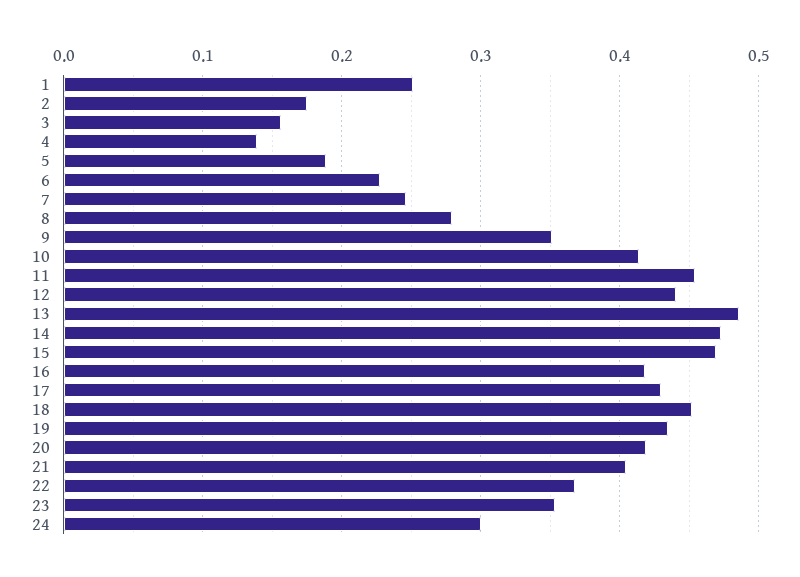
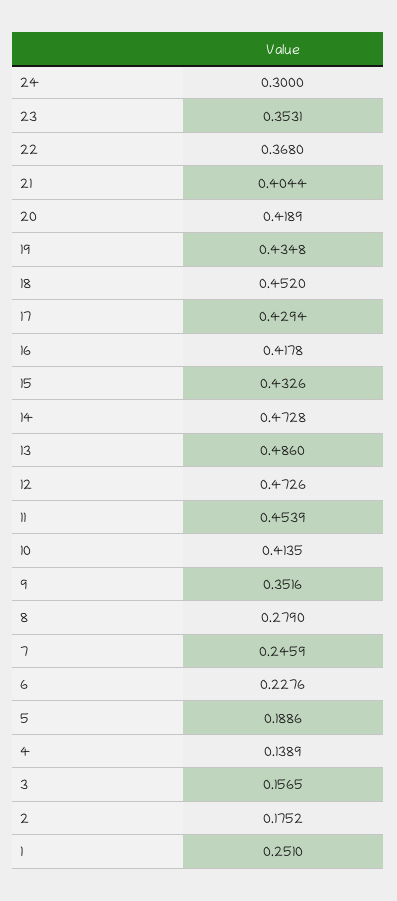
12: 0.44 -> 0.4726
15: 0.47 -> 0.4326

